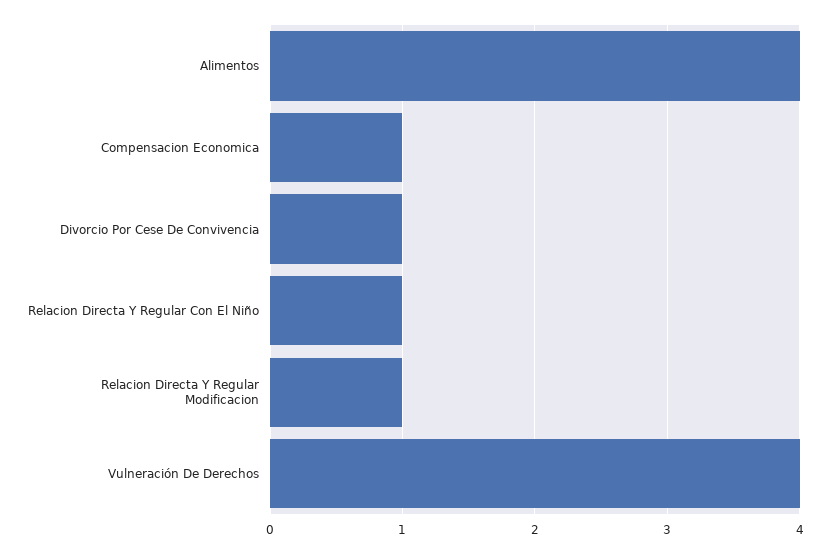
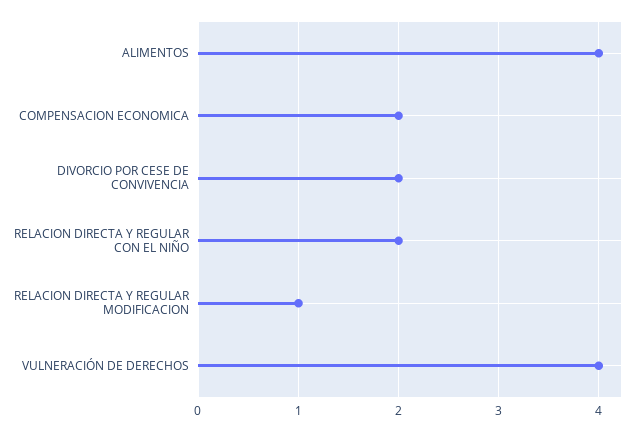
Compensacion Economica: 1 -> 2
Divorcio Por Cese De Convivencia: 1 -> 2
Relacion Directa Y Regular Con El Niño: 1 -> 2

